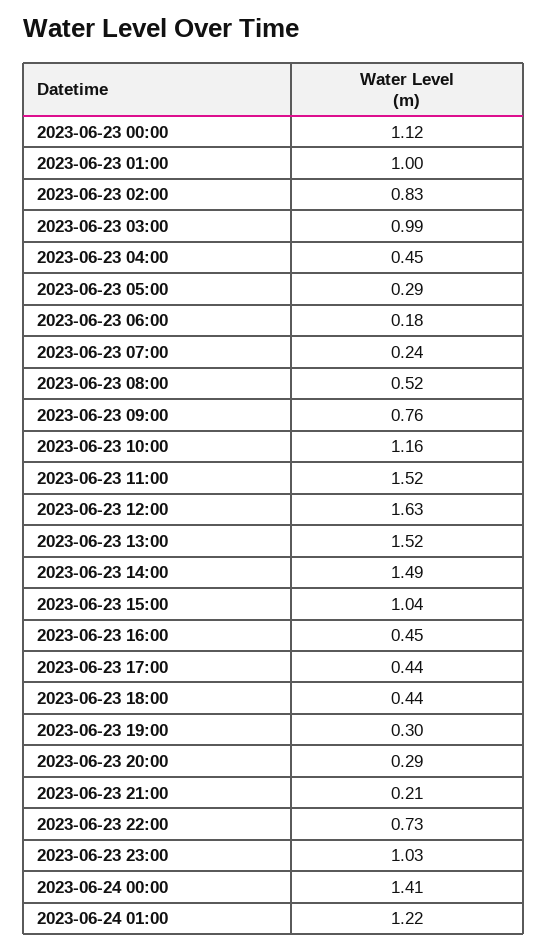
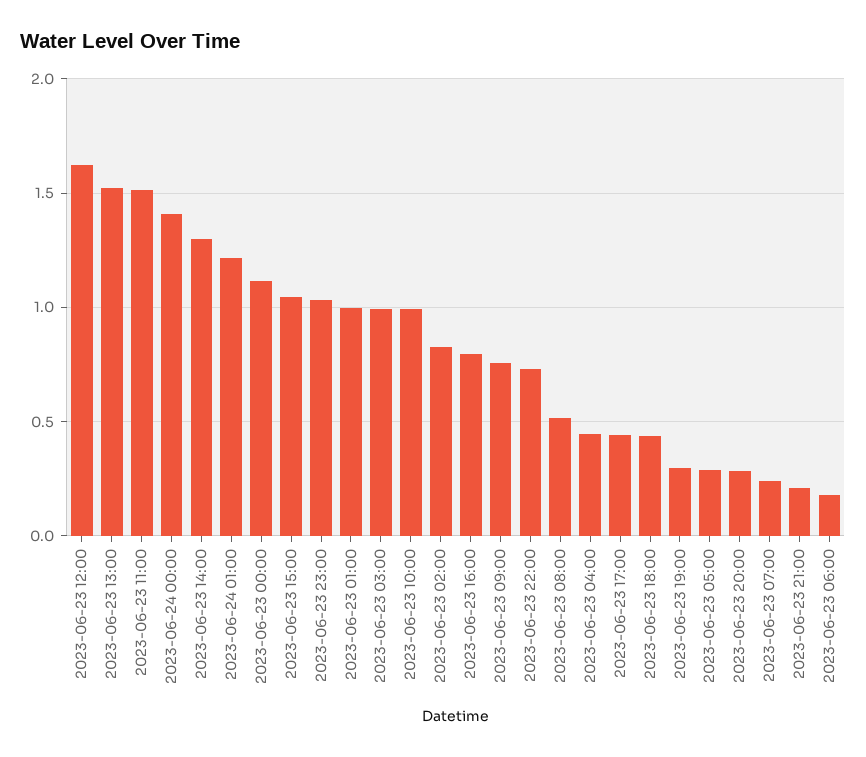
2023-06-23 10:00: 1.16 -> 1
2023-06-23 14:00: 1.49 -> 1.3
2023-06-23 16:00: 0.45 -> 0.8

